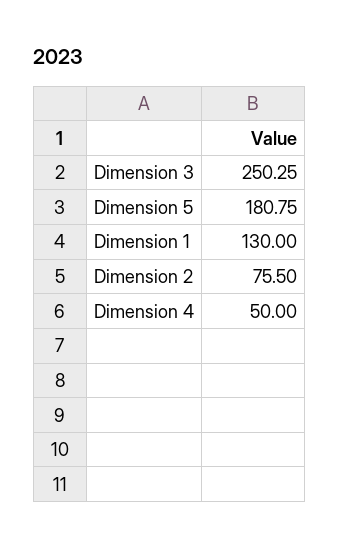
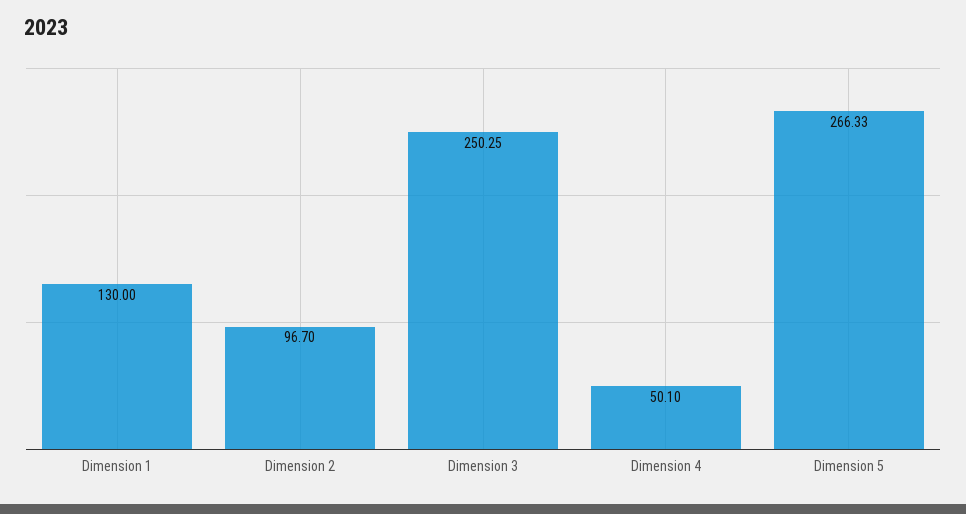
Dimension 5: 180.75 -> 266.33
Dimension 2: 75.5 -> 96.7
Dimension 4: 50 -> 50.1

